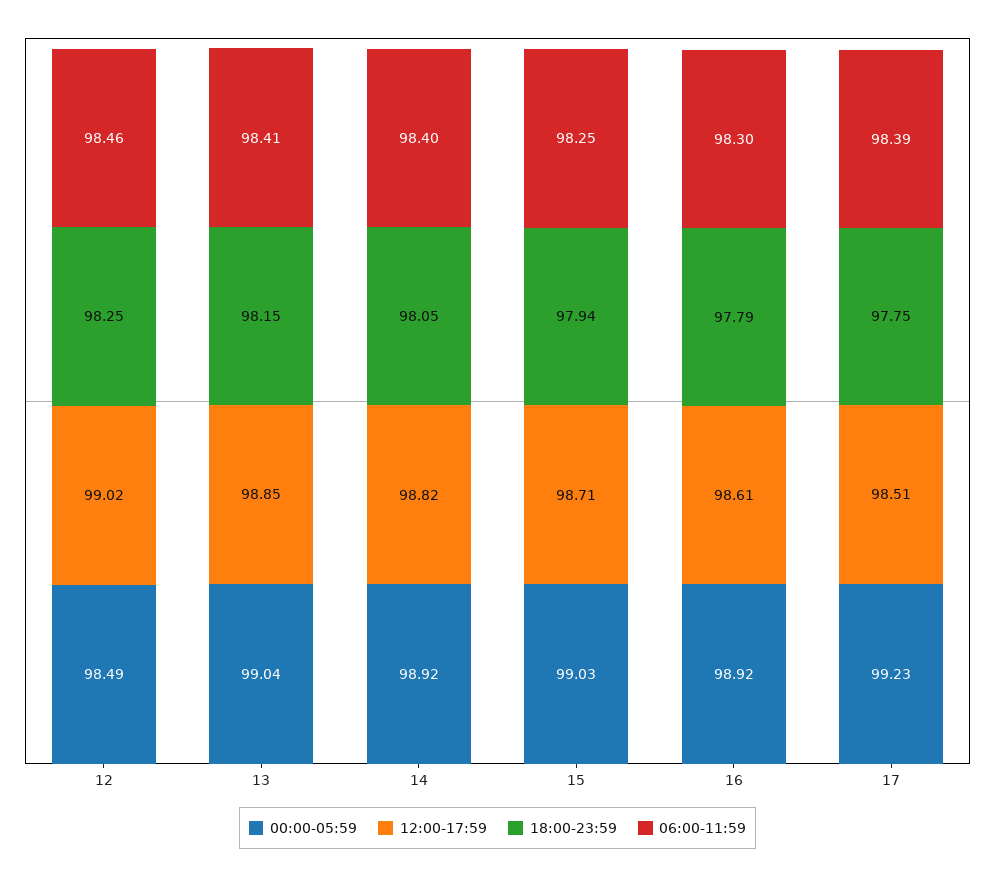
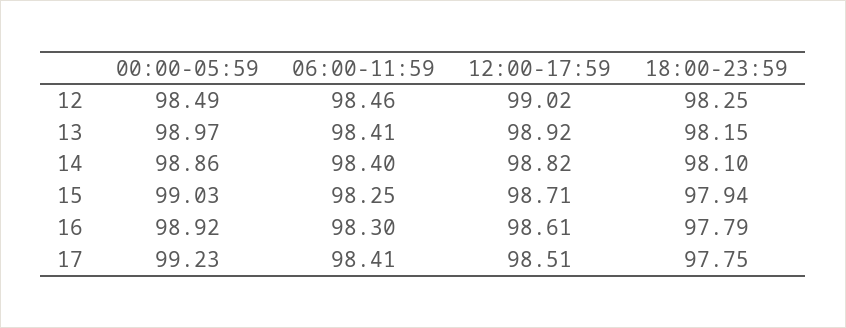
00:00-05:59, 13: 99.04 -> 98.97
12:00-17:59, 13: 98.85 -> 98.92
00:00-05:59, 14: 98.92 -> 98.86
18:00-23:59, 14: 98.05 -> 98.1
06:00-11:59, 17: 98.39 -> 98.41

